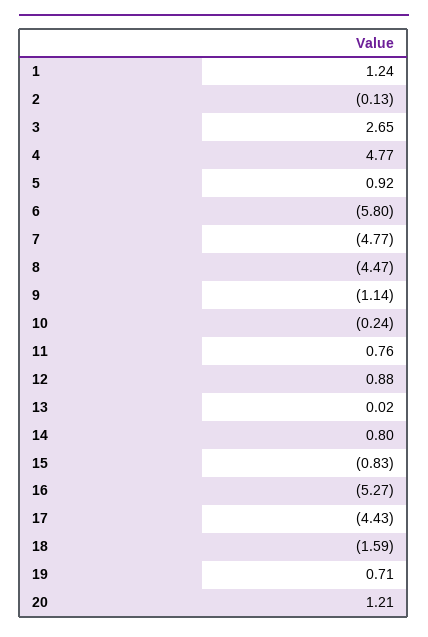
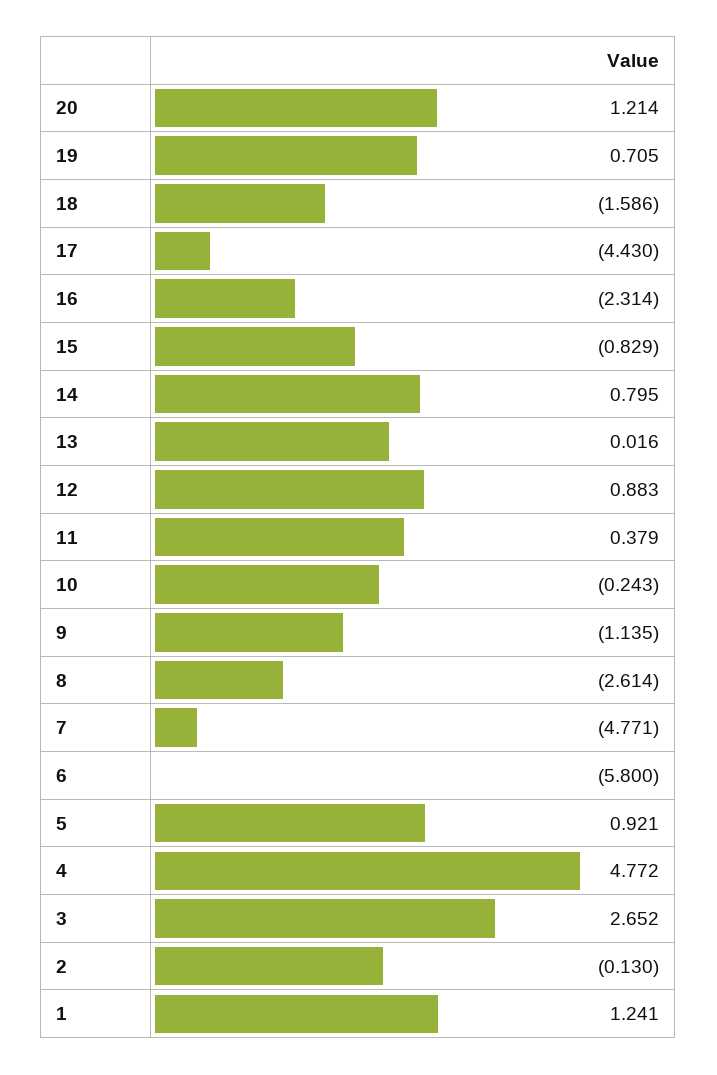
8: -4.47 -> -2.614
11: 0.76 -> 0.379
16: -5.27 -> -2.314

